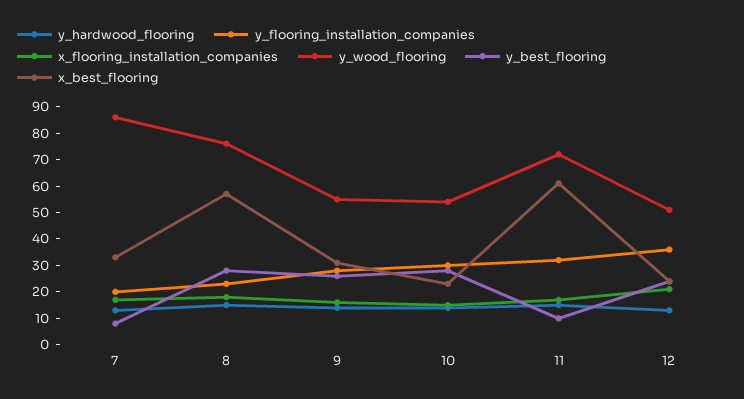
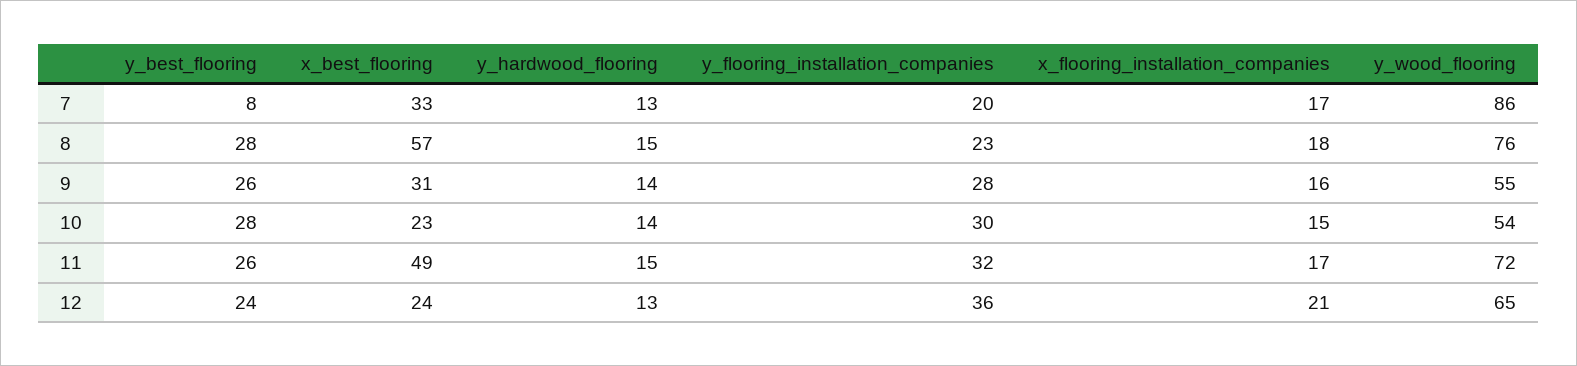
y_best_flooring, 11: 10 -> 26
x_best_flooring, 11: 60 -> 49
y_wood_flooring, 12: 50 -> 65

